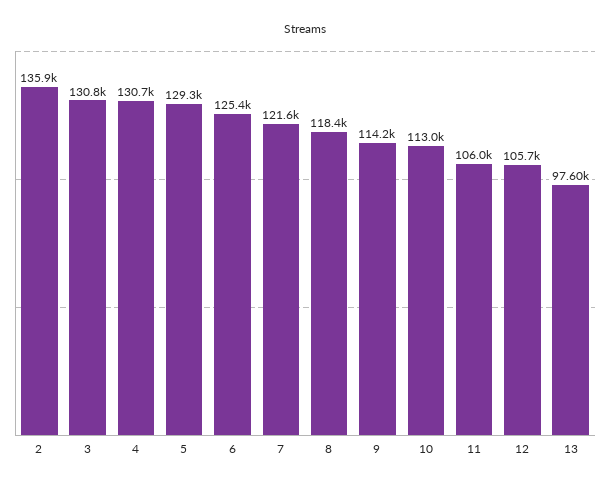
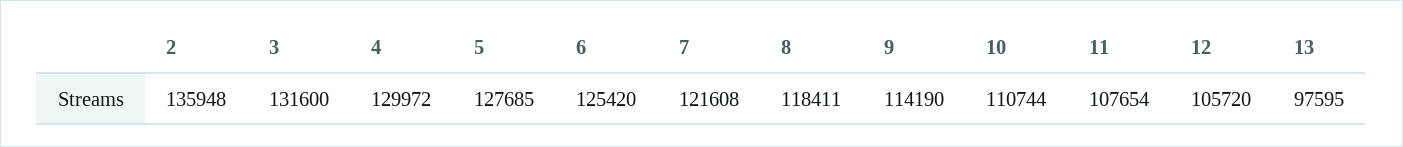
3: 130800 -> 131600
4: 130700 -> 129972
5: 129300 -> 127685
10: 113000 -> 110744
11: 106000 -> 107654

